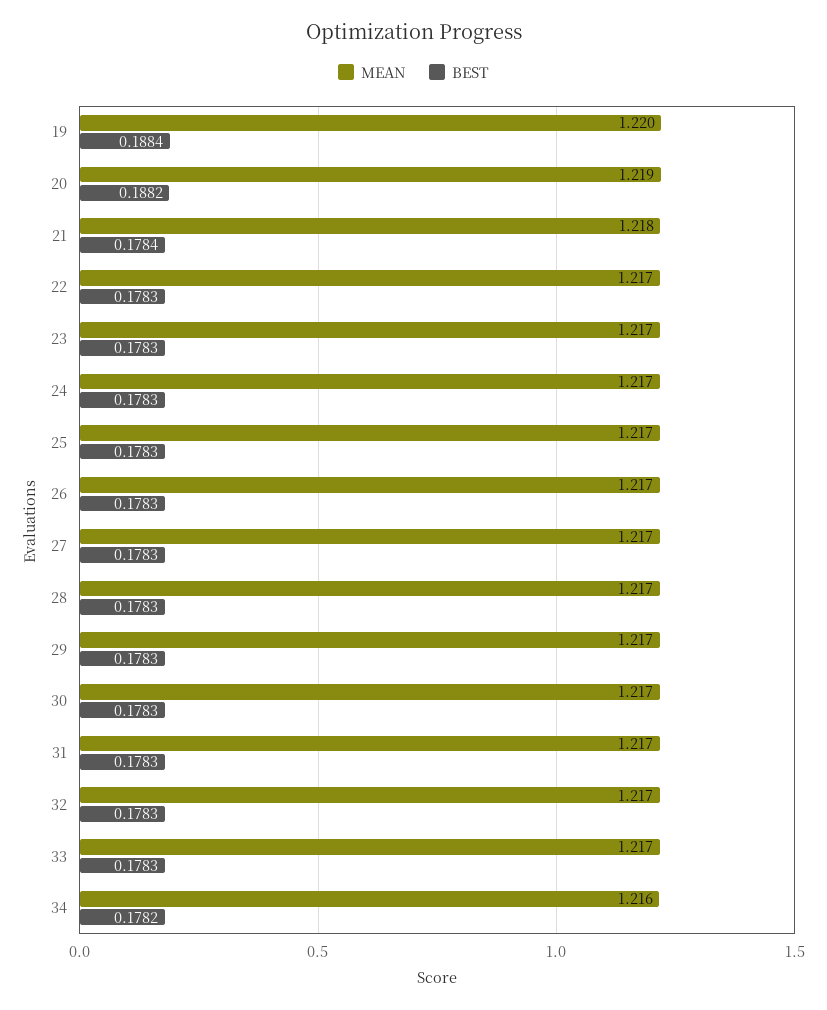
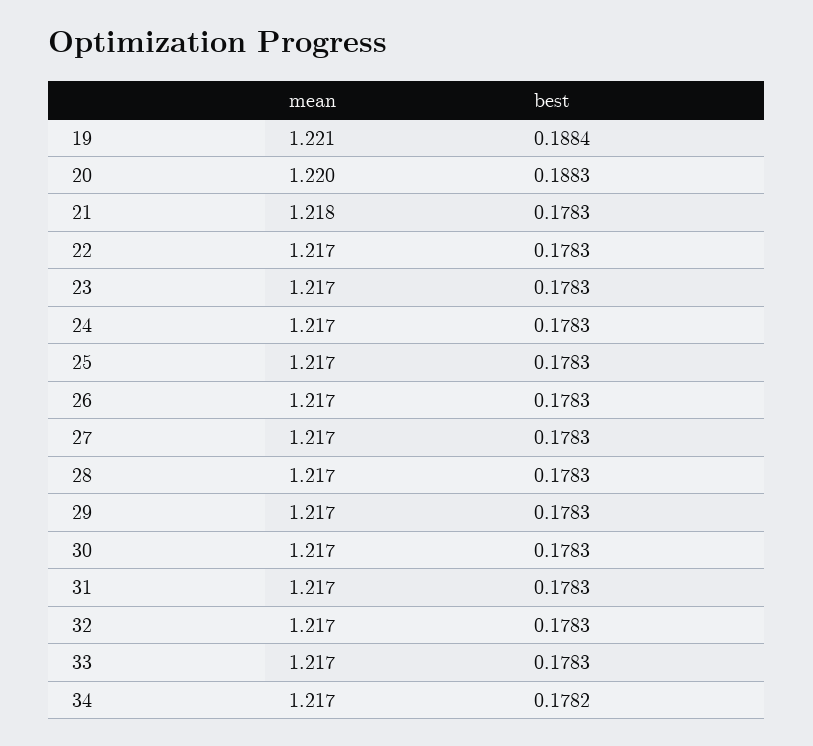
MEAN, 19: 1.22 -> 1.221
MEAN, 20: 1.219 -> 1.22
BEST, 20: 0.1882 -> 0.1883
BEST, 21: 0.1784 -> 0.1783
MEAN, 34: 1.216 -> 1.217

